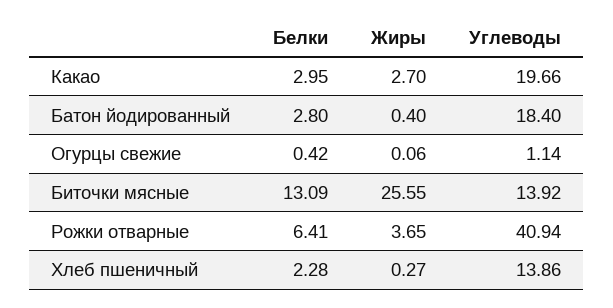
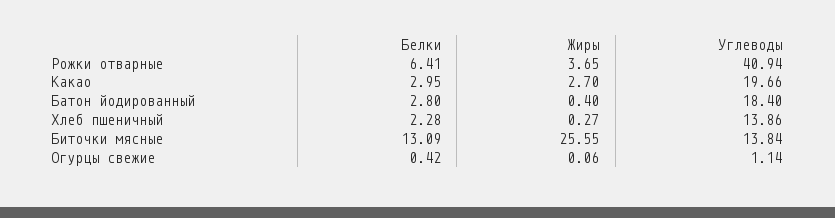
Углеводы, Биточки мясные: 13.92 -> 13.84

